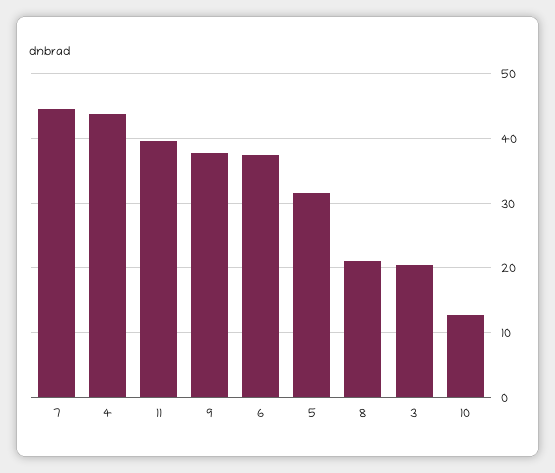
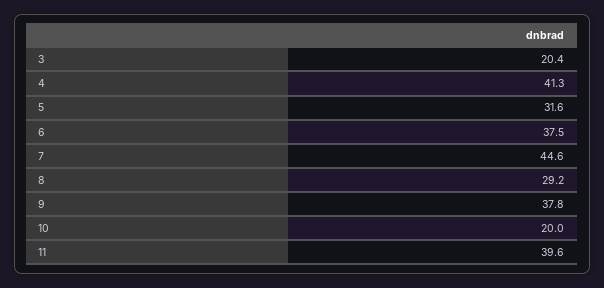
4: 44 -> 41.3
8: 21 -> 29.2
10: 13 -> 20

